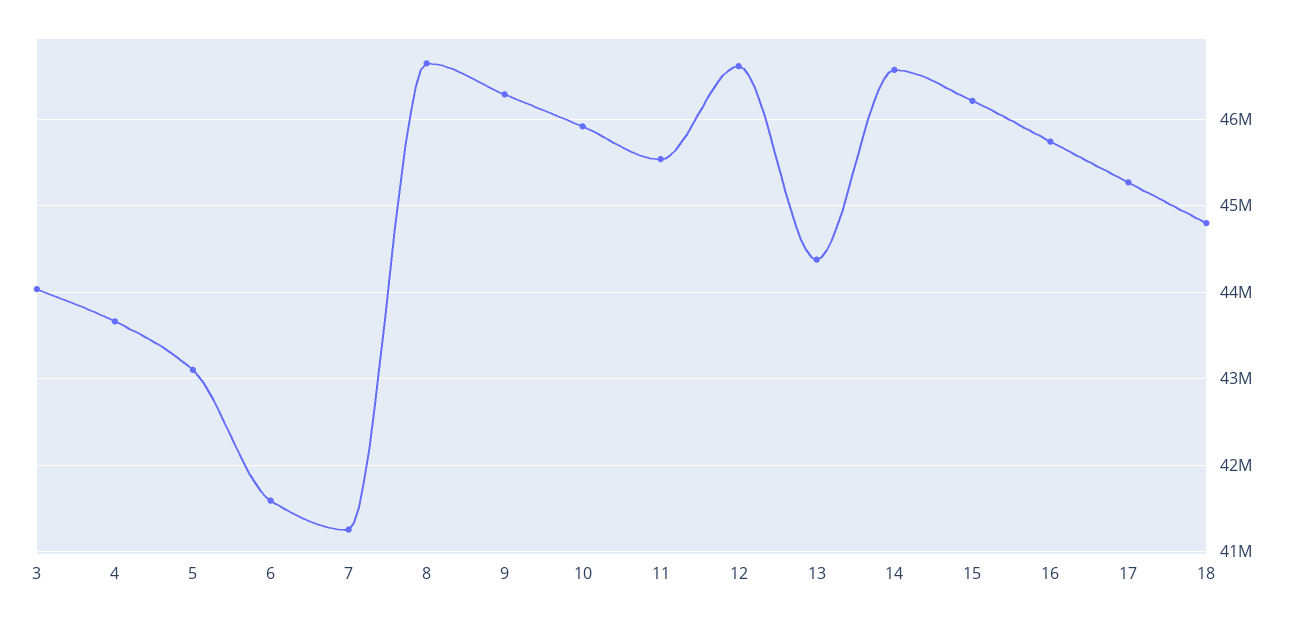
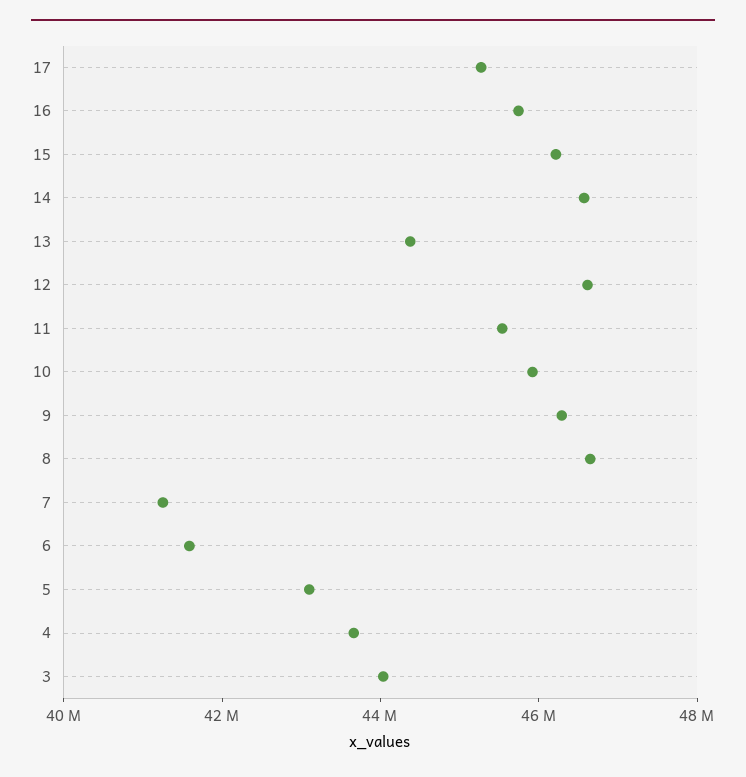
18: 44800000 -> none

